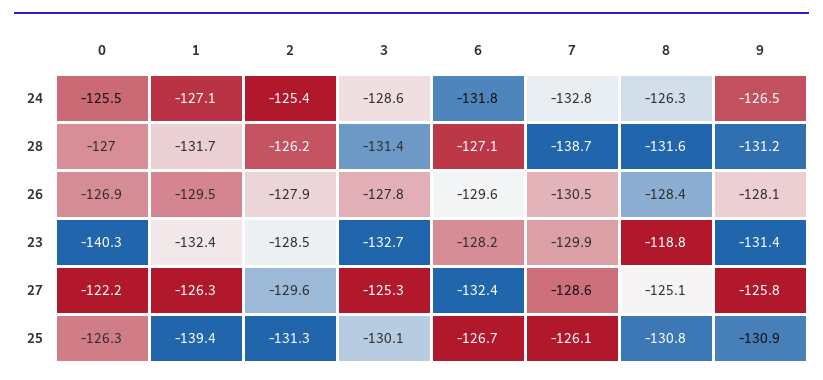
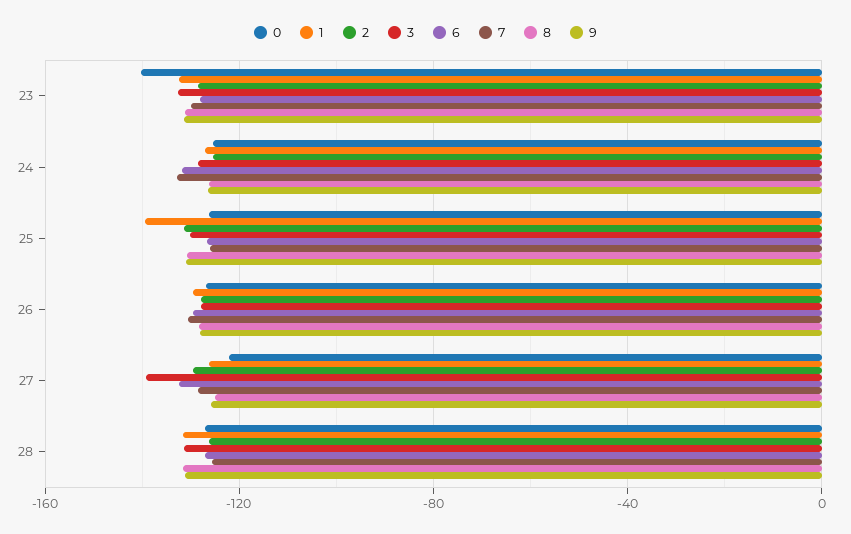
7, 28: -138.7 -> -125
8, 23: -118.8 -> -130
3, 27: -125.3 -> -140

